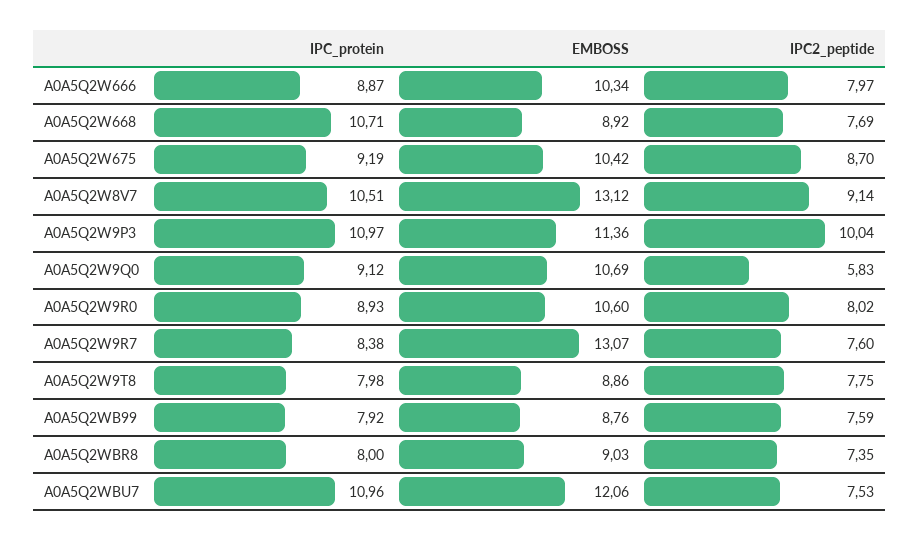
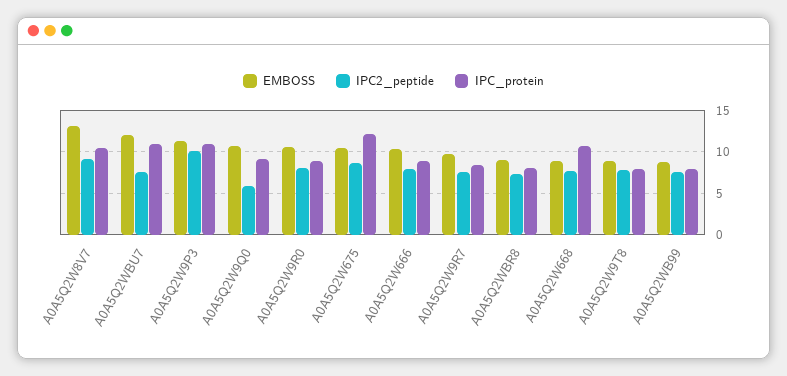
IPC_protein, A0A5Q2W675: 9.19 -> 12
EMBOSS, A0A5Q2W9R7: 13.07 -> 10

